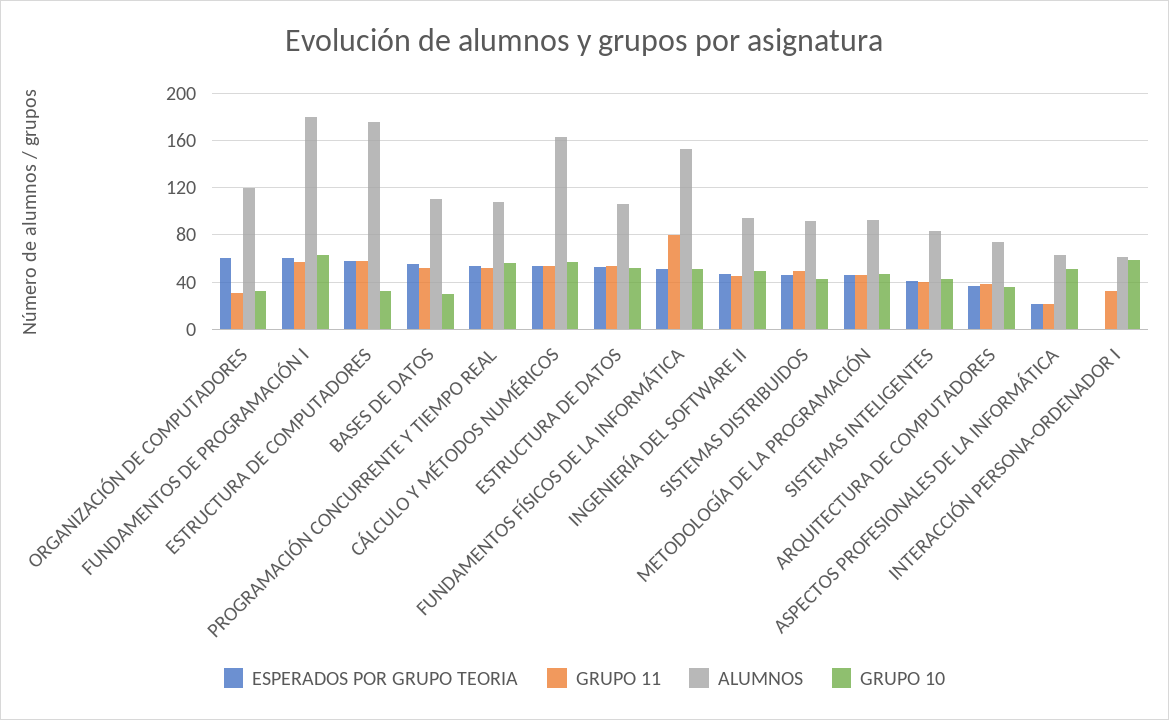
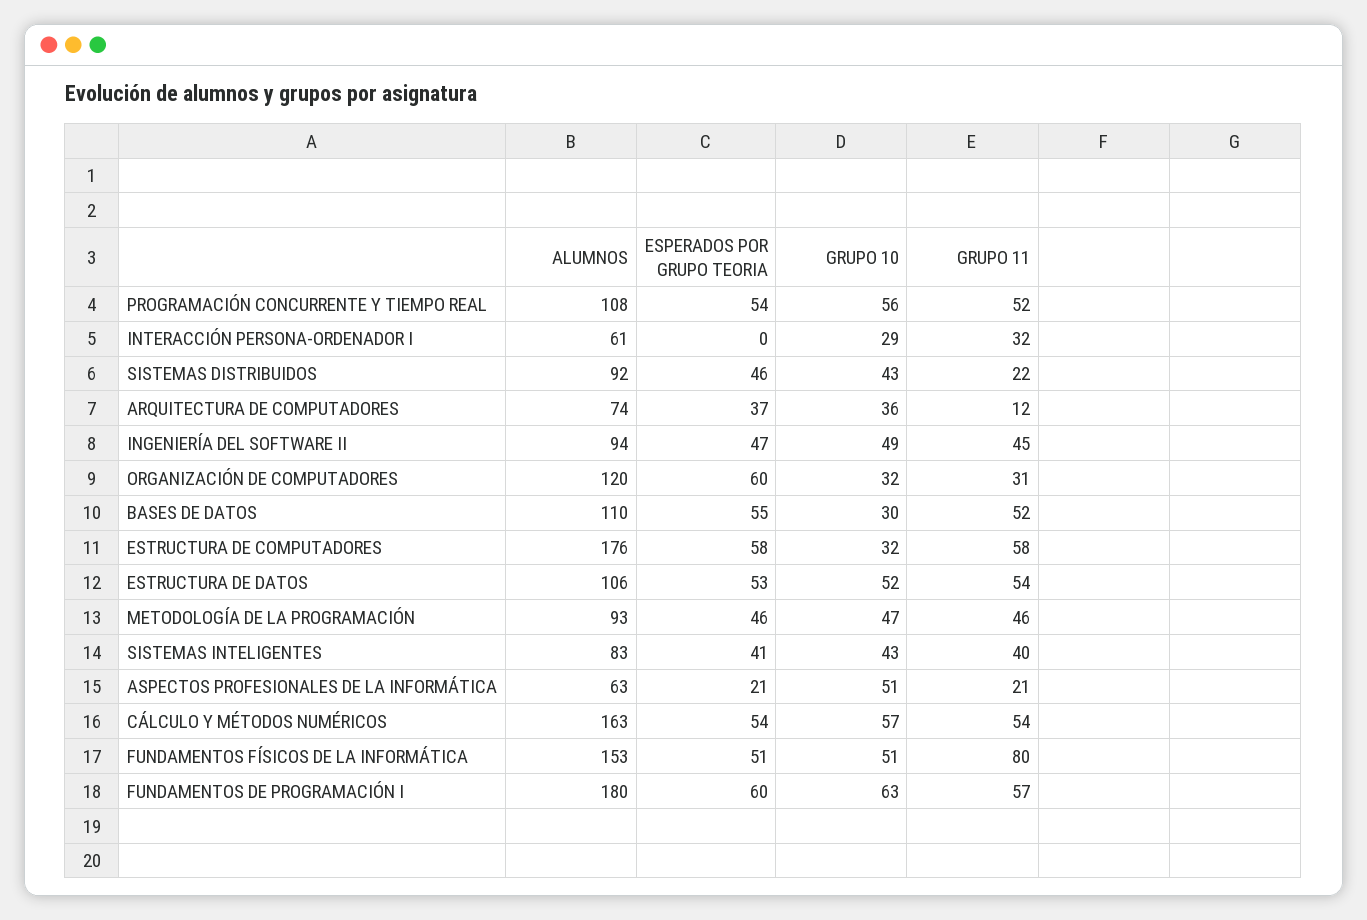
GRUPO 11, SISTEMAS DISTRIBUIDOS: 50 -> 22
GRUPO 11, ARQUITECTURA DE COMPUTADORES: 40 -> 12
GRUPO 10, INTERACCIÓN PERSONA-ORDENADOR I: 60 -> 29

